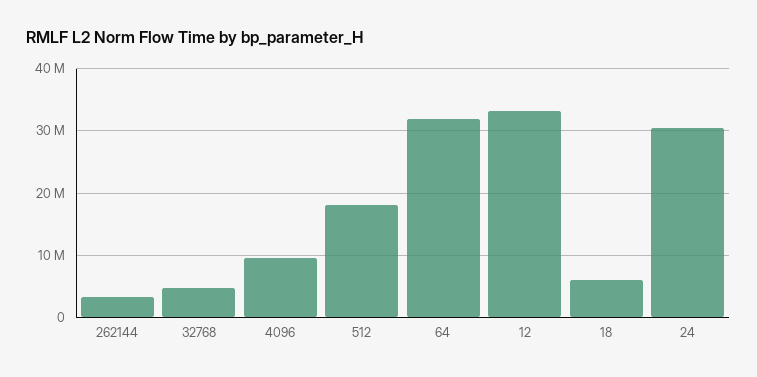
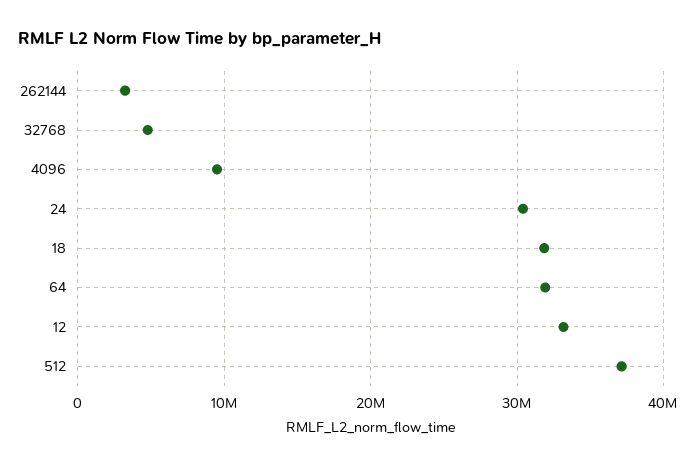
512: 18000000 -> 37000000
18: 6000000 -> 32000000

